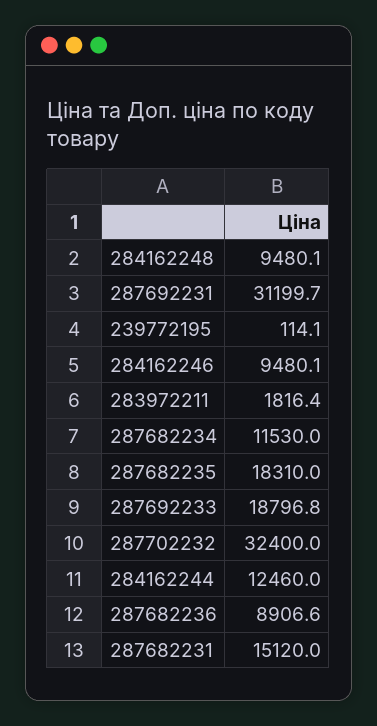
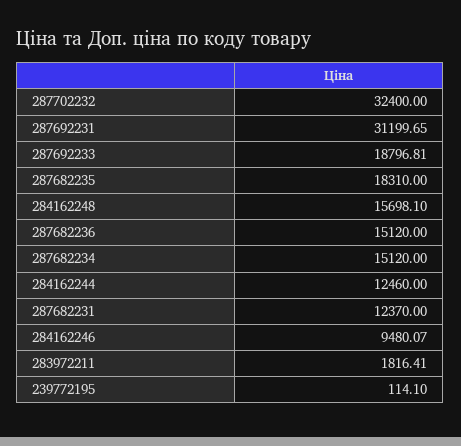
284162248: 9480.1 -> 15698.1
287682234: 11530 -> 15120
287682236: 8906.6 -> 15120
287682231: 15120 -> 12370

